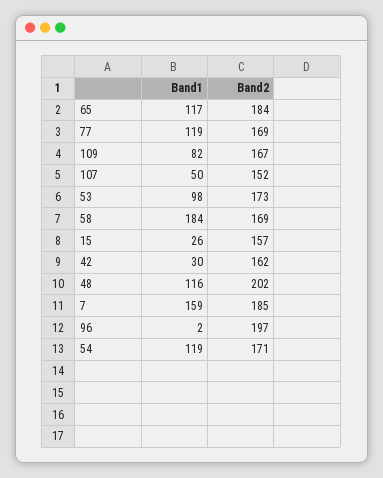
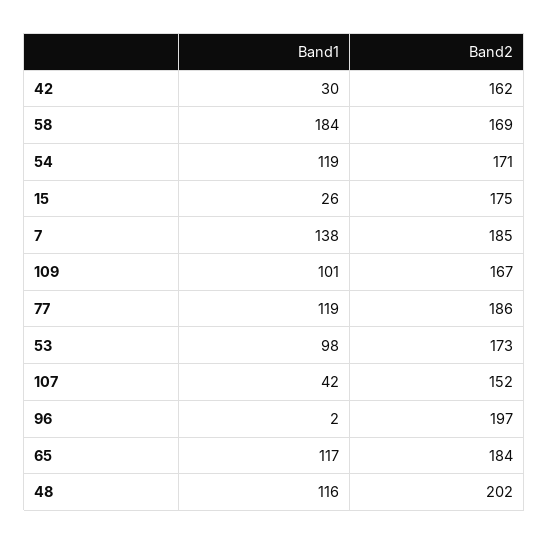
Band2, 77: 169 -> 186
Band1, 109: 82 -> 101
Band1, 107: 50 -> 42
Band2, 15: 157 -> 175
Band1, 7: 159 -> 138

